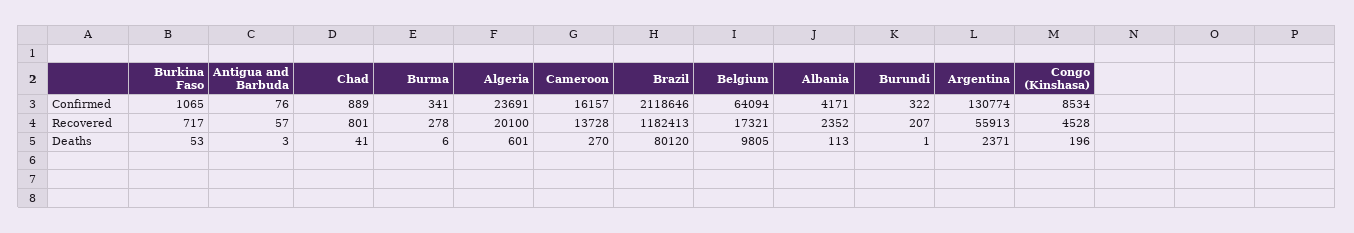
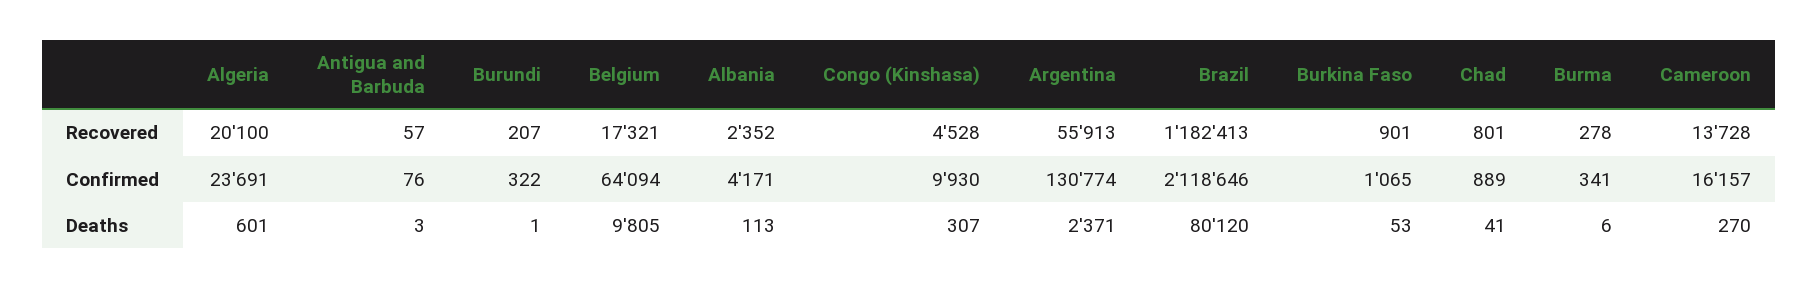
Congo (Kinshasa), Confirmed: 8534 -> 9930
Burkina Faso, Recovered: 717 -> 901
Congo (Kinshasa), Deaths: 196 -> 307

